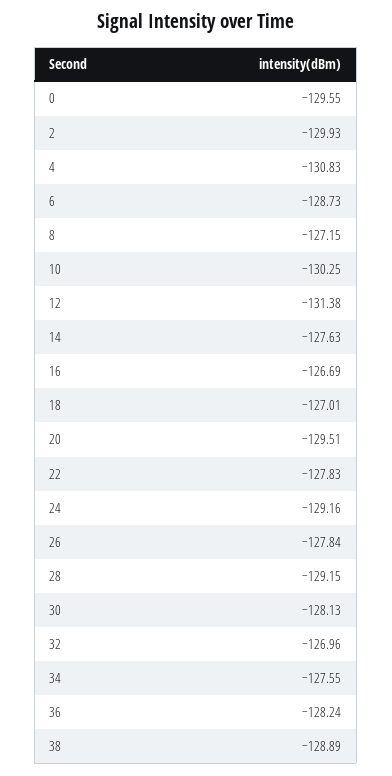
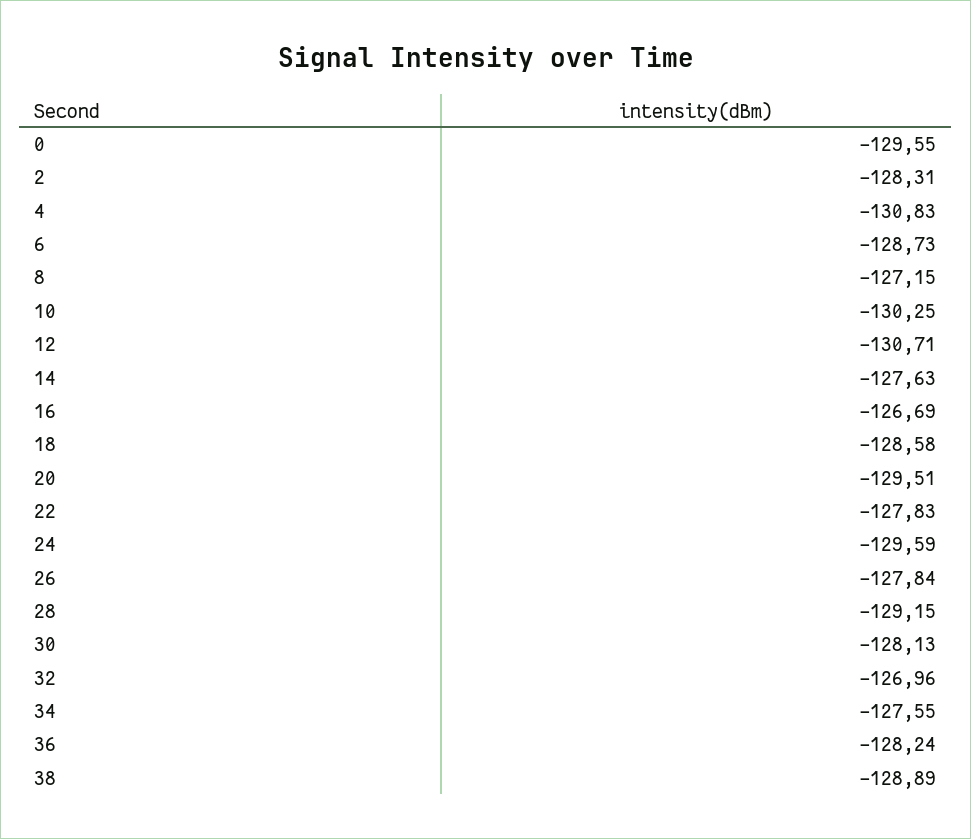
2: -129.93 -> -128.31
12: -131.38 -> -130.71
18: -127.01 -> -128.58
24: -129.16 -> -129.59

